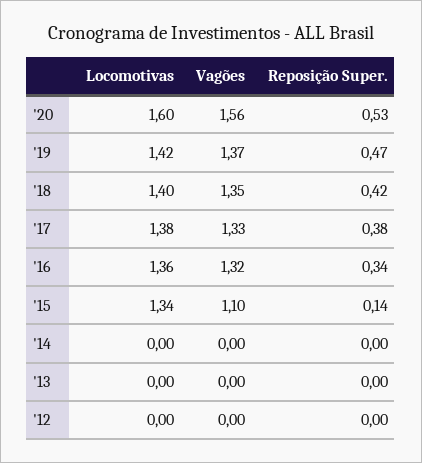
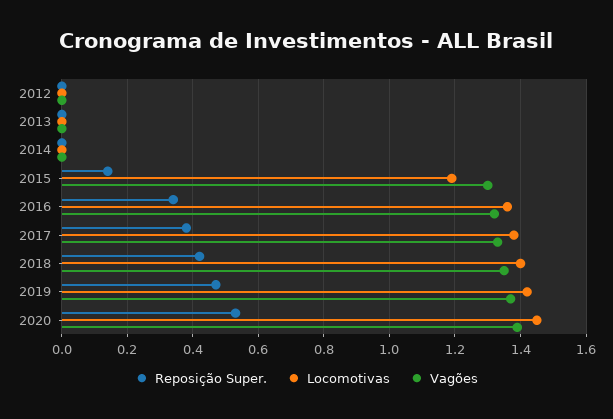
Locomotivas, '20: 1.6 -> 1.45
Vagões, '20: 1.56 -> 1.4
Locomotivas, '15: 1.34 -> 1.2
Vagões, '15: 1.1 -> 1.3

